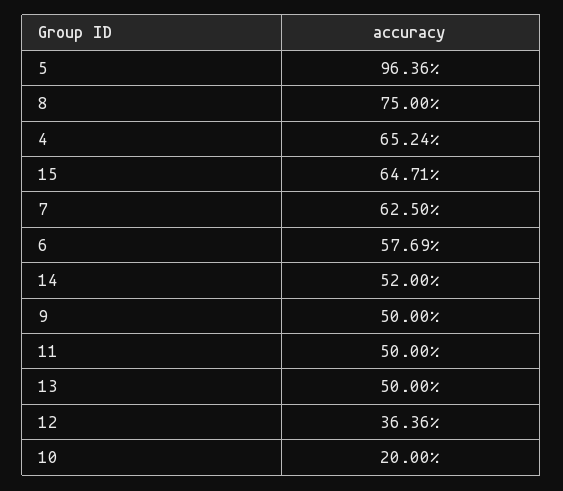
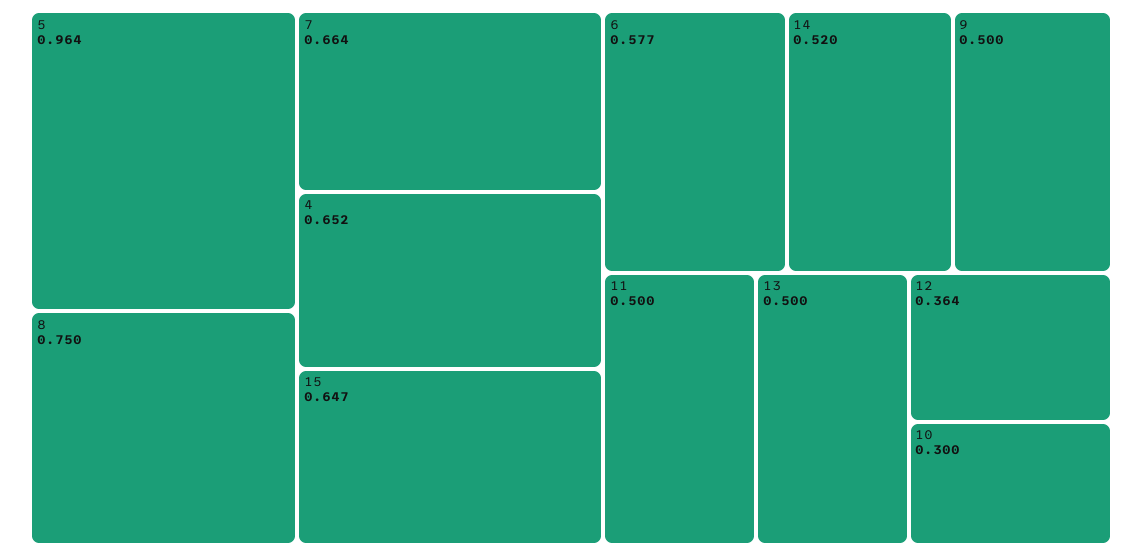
7: 0.625 -> 0.664
10: 0.2 -> 0.3

